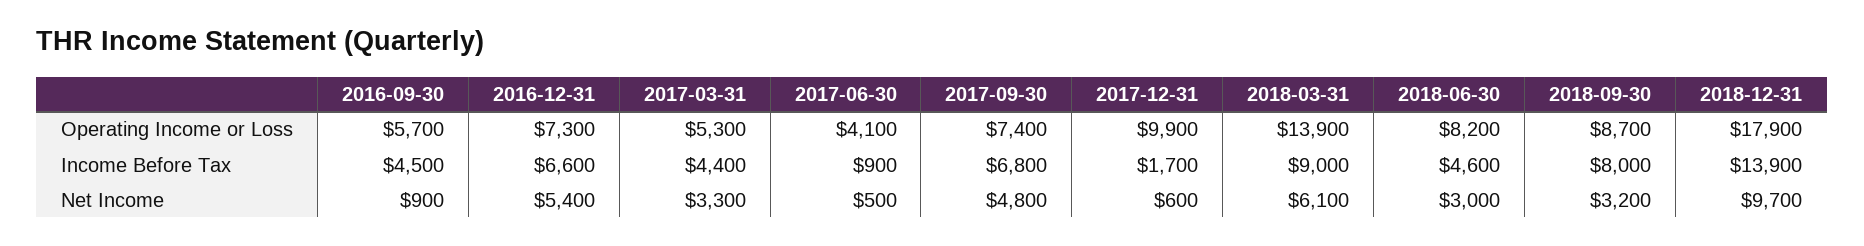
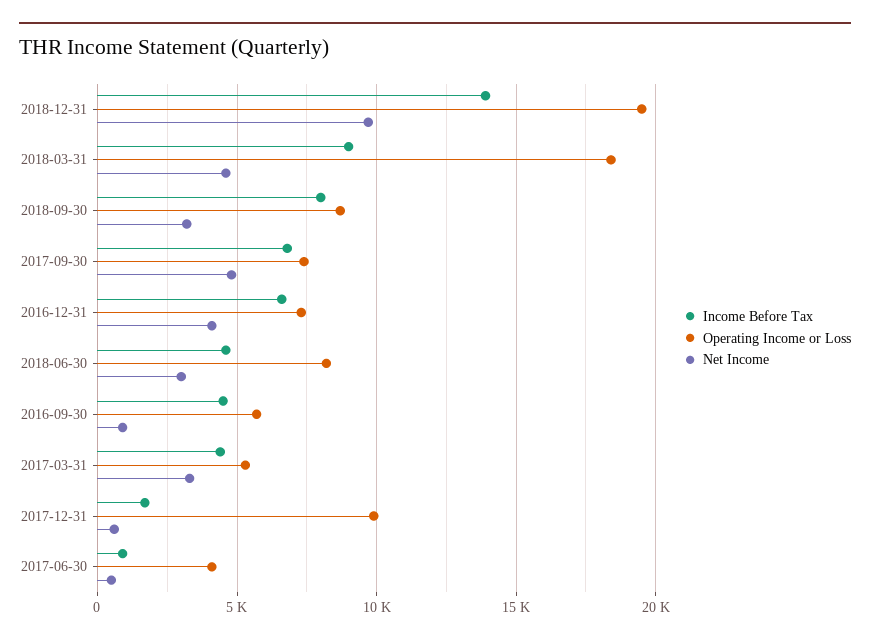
Operating Income or Loss, 2018-03-31: 13900 -> 18500
Operating Income or Loss, 2018-12-31: 17900 -> 19500
Net Income, 2016-12-31: 5400 -> 4000
Net Income, 2018-03-31: 6100 -> 4500

